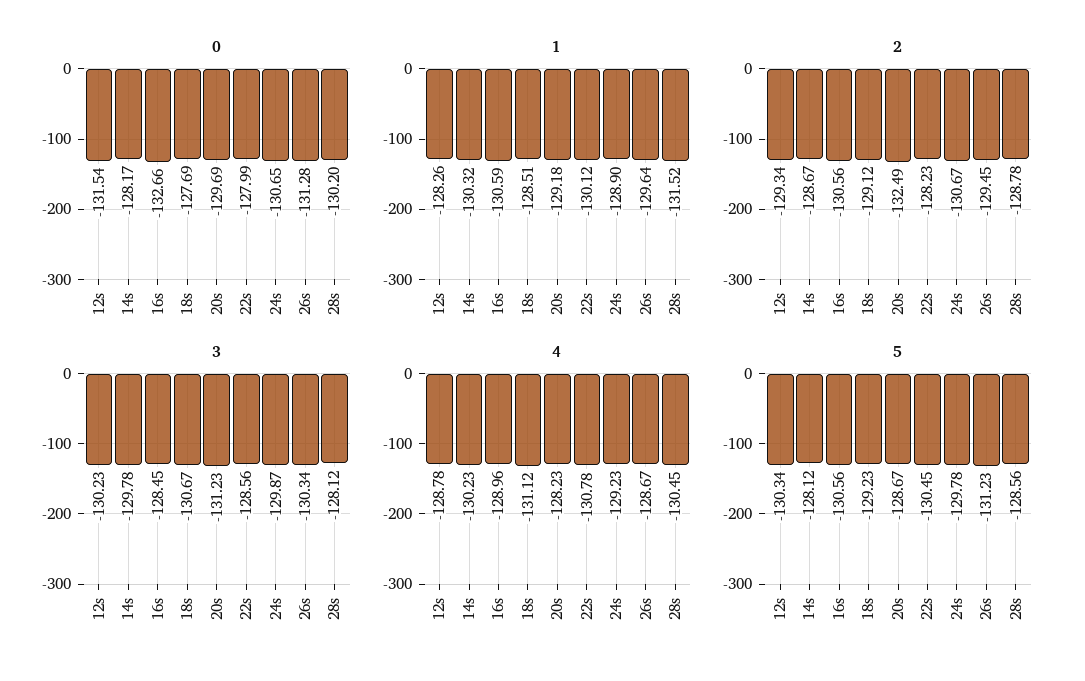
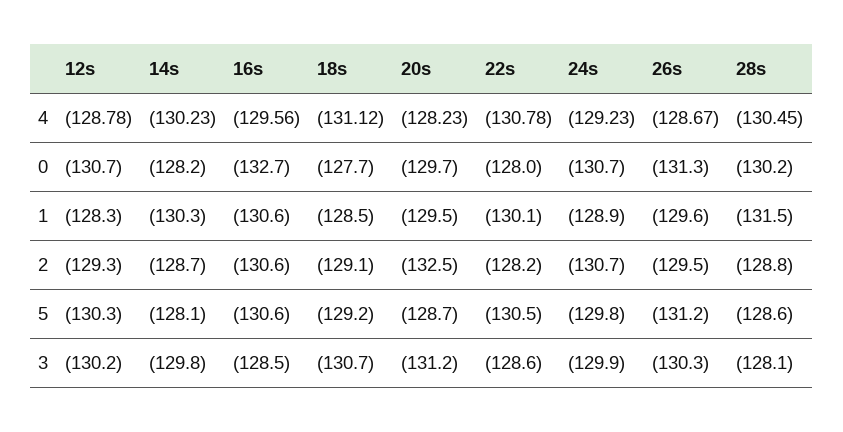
0, 12s: -131.54 -> -130.7
1, 20s: -129.18 -> -129.5
4, 16s: -128.96 -> -129.56

